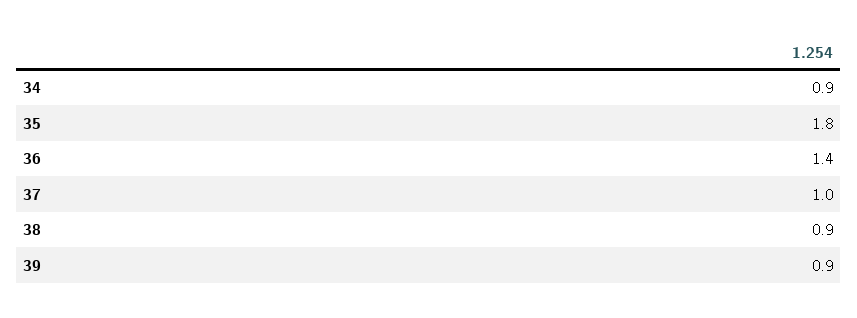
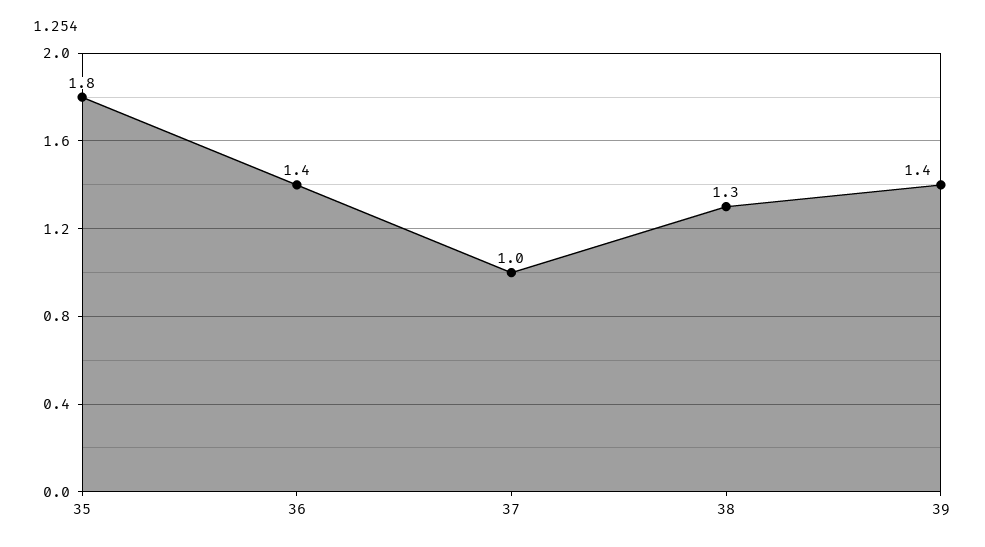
34: 0.9 -> none
38: 0.9 -> 1.3
39: 0.9 -> 1.4

